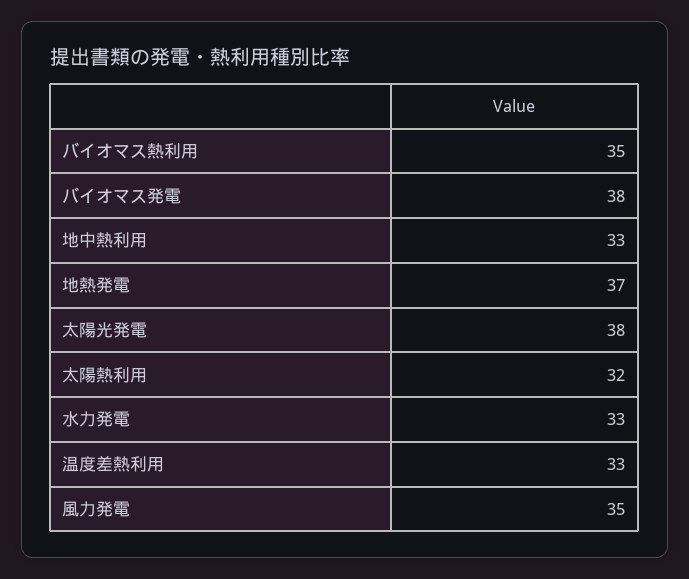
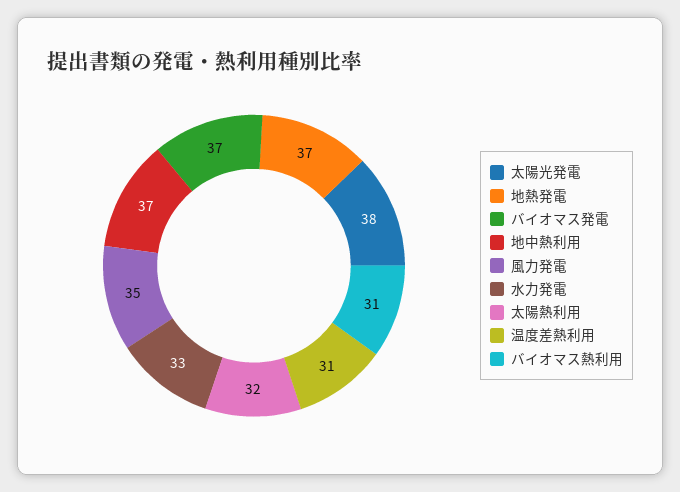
バイオマス熱利用: 35 -> 31
バイオマス発電: 38 -> 37
地中熱利用: 33 -> 37
温度差熱利用: 33 -> 31

